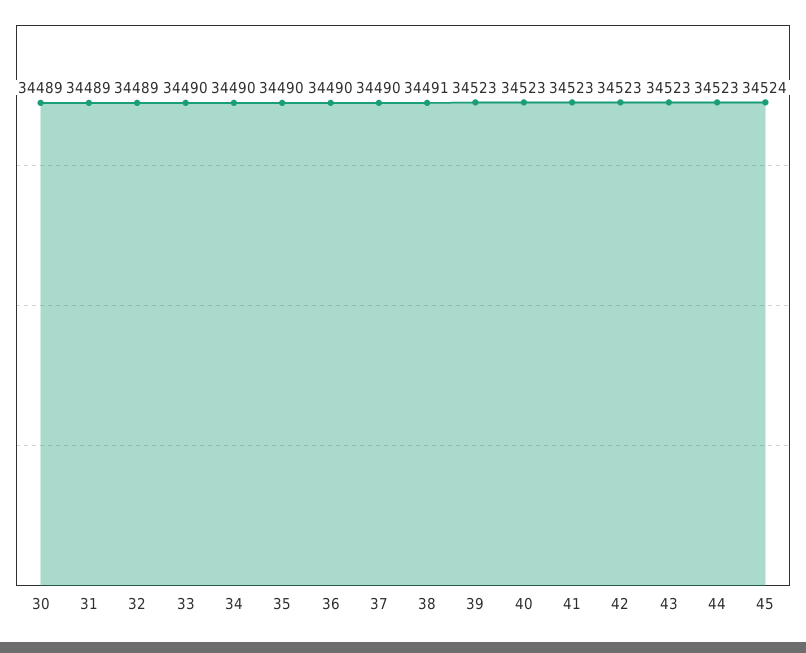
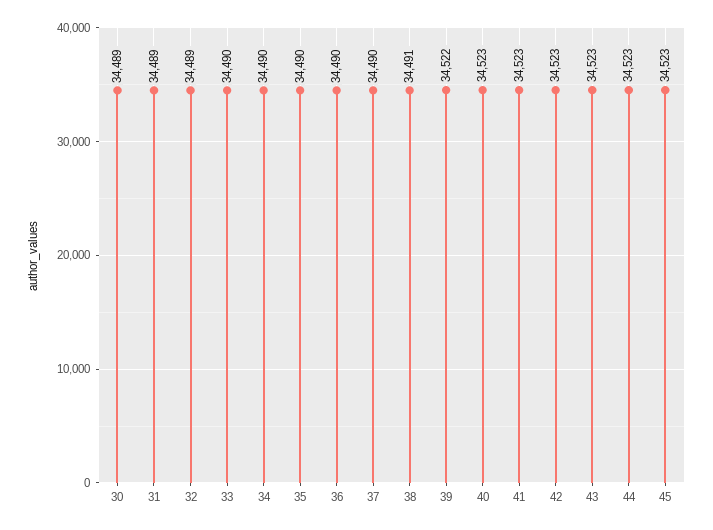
39: 34523 -> 34522
45: 34524 -> 34523

